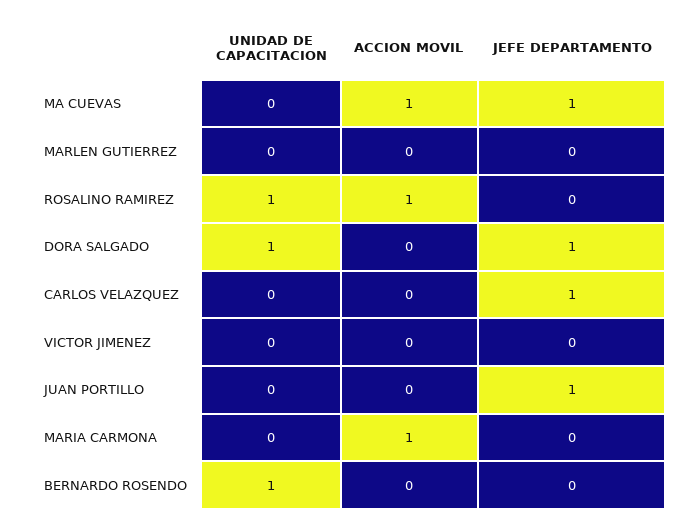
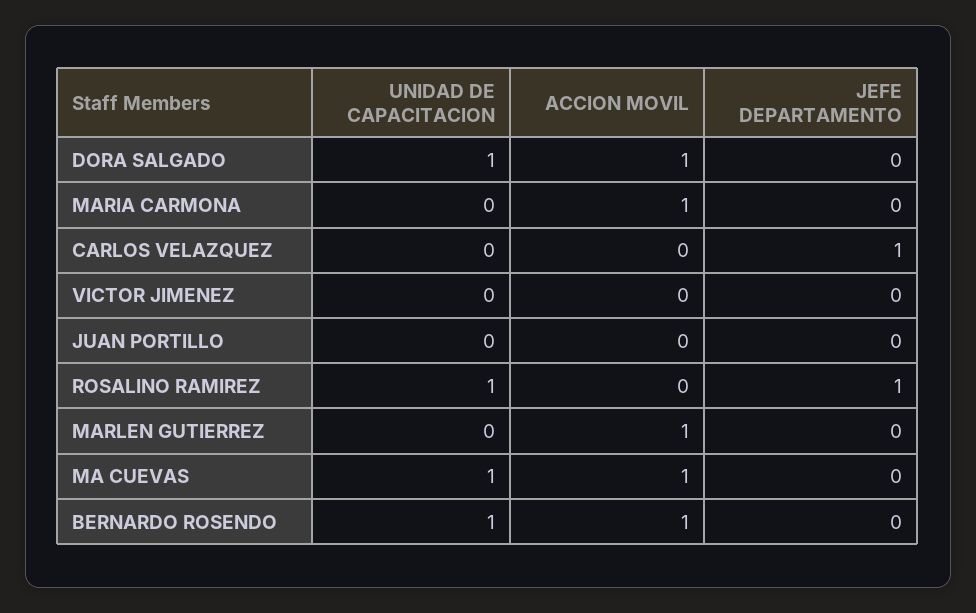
UNIDAD DE CAPACITACION, MA CUEVAS: 0 -> 1
JEFE DEPARTAMENTO, MA CUEVAS: 1 -> 0
ACCION MOVIL, MARLEN GUTIERREZ: 0 -> 1
ACCION MOVIL, ROSALINO RAMIREZ: 1 -> 0
JEFE DEPARTAMENTO, ROSALINO RAMIREZ: 0 -> 1
ACCION MOVIL, DORA SALGADO: 0 -> 1
JEFE DEPARTAMENTO, DORA SALGADO: 1 -> 0
JEFE DEPARTAMENTO, JUAN PORTILLO: 1 -> 0
ACCION MOVIL, BERNARDO ROSENDO: 0 -> 1

